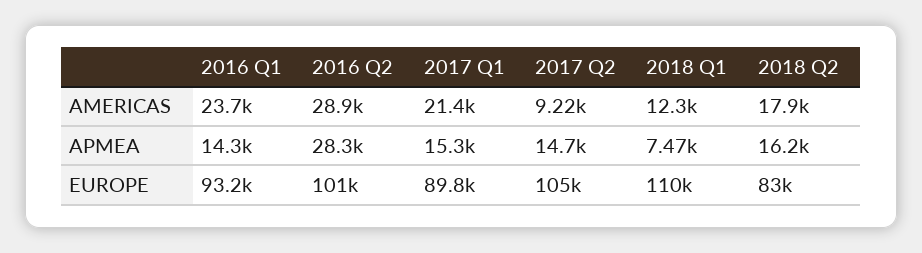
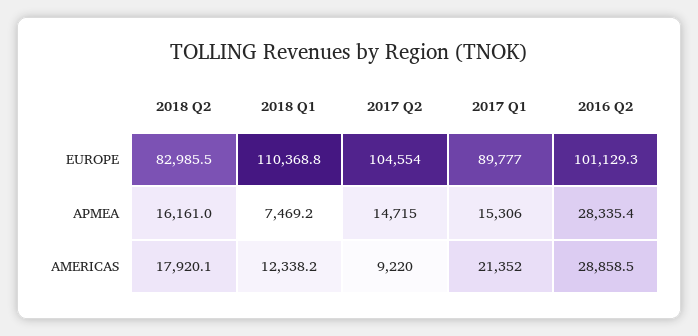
2016 Q1, AMERICAS: 23700 -> none
2016 Q1, APMEA: 14300 -> none
2016 Q1, EUROPE: 93200 -> none

